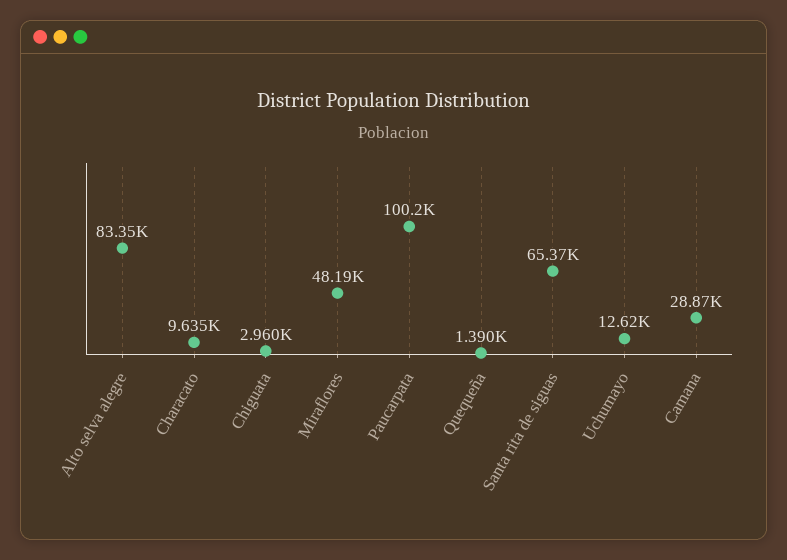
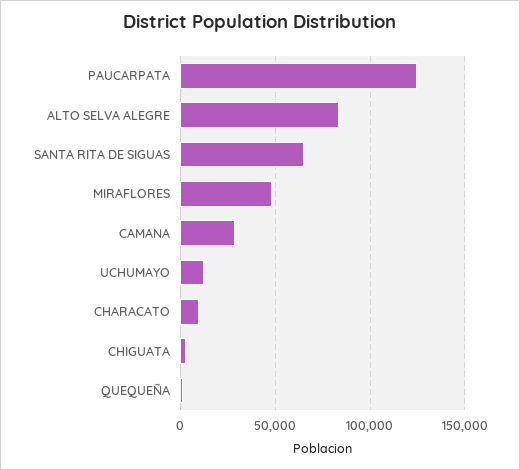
Paucarpata: 100200 -> 125000

